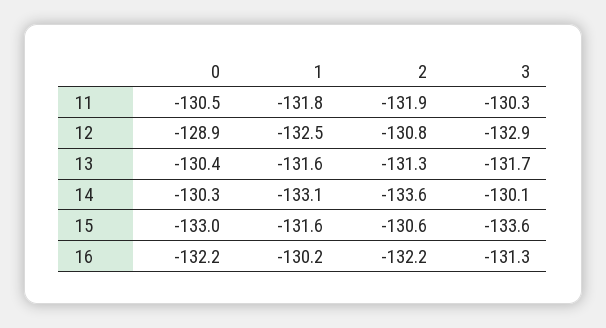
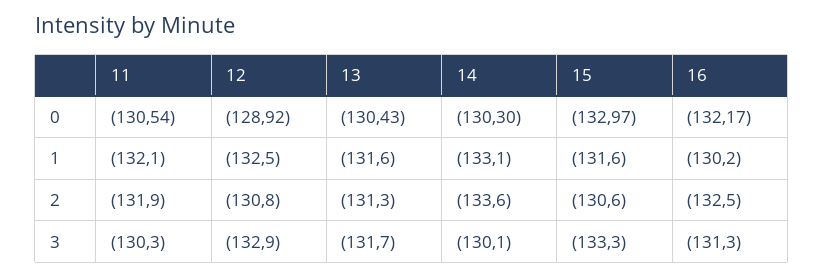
1, 11: -131.8 -> -132.1
3, 15: -133.6 -> -133.3
2, 16: -132.2 -> -132.5

